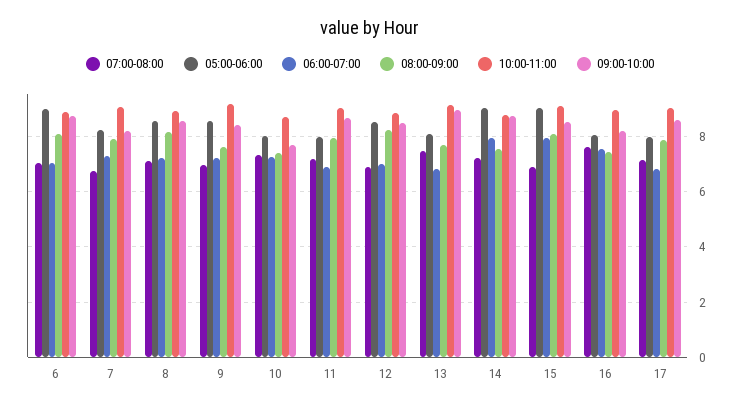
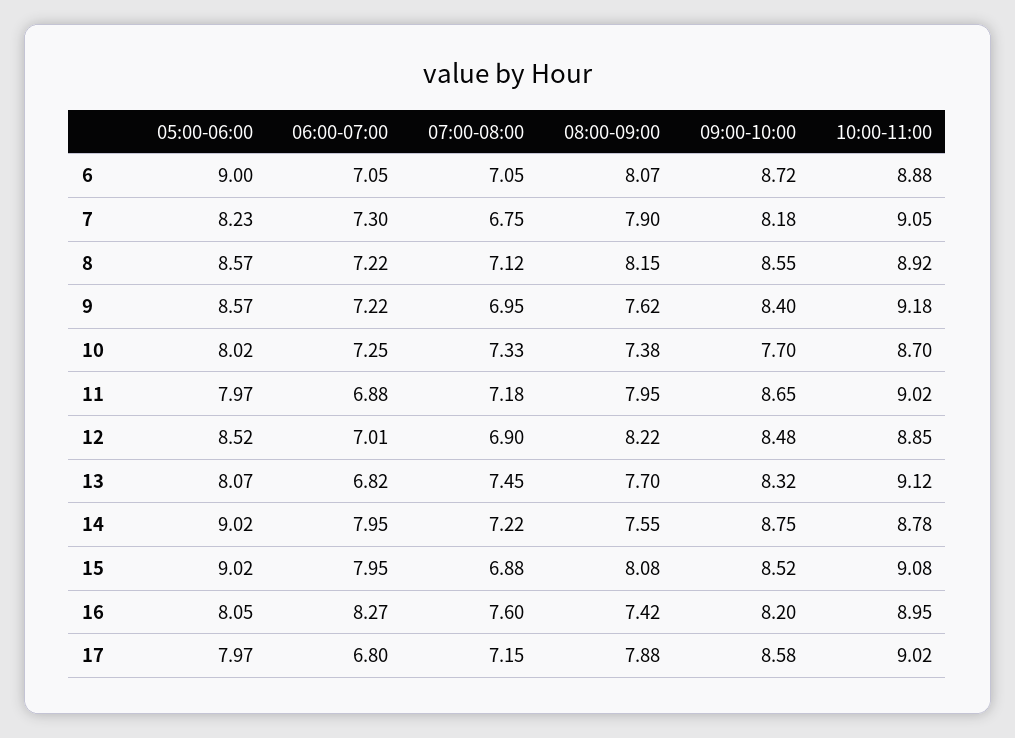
09:00-10:00, 13: 9 -> 8.32
06:00-07:00, 16: 7.5 -> 8.27

